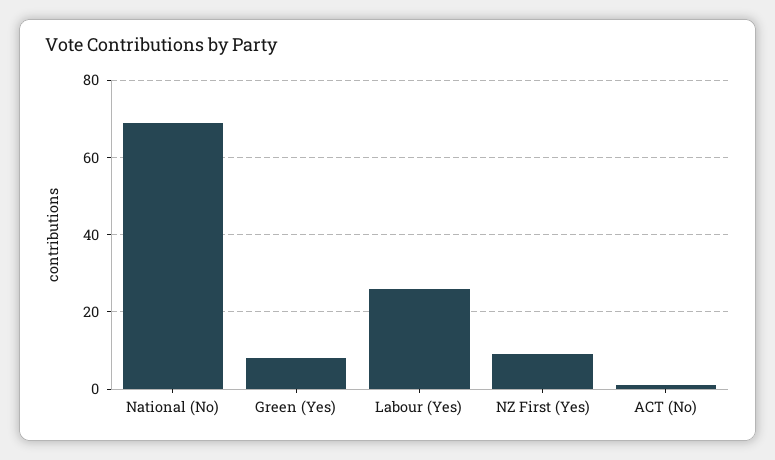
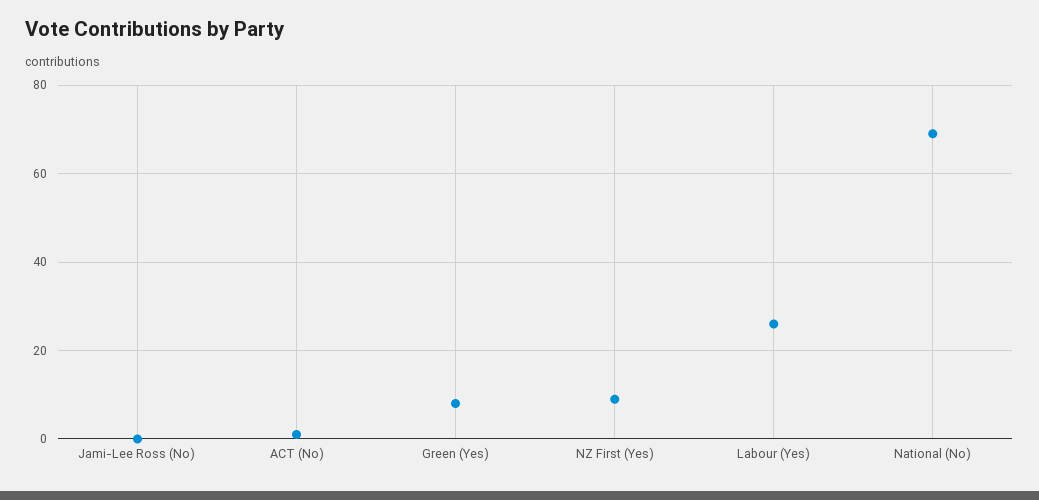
Jami-Lee Ross (No): none -> 0

